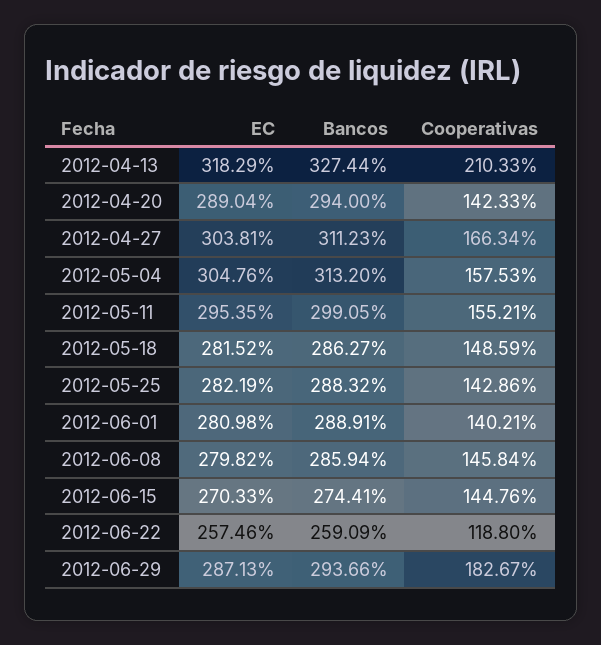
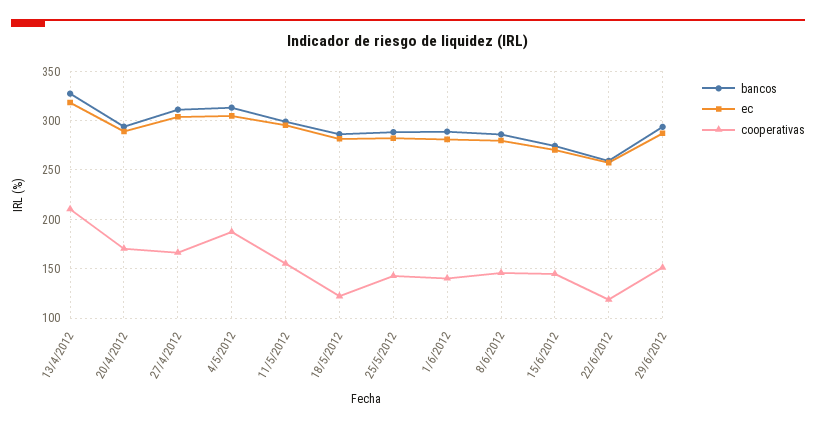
Cooperativas, 2012-04-20: 142.33 -> 170
Cooperativas, 2012-05-04: 157.53 -> 190
Cooperativas, 2012-05-18: 148.59 -> 120
Cooperativas, 2012-06-29: 182.67 -> 150

